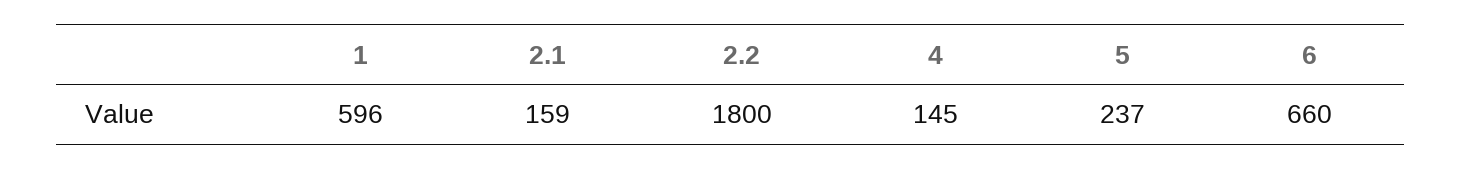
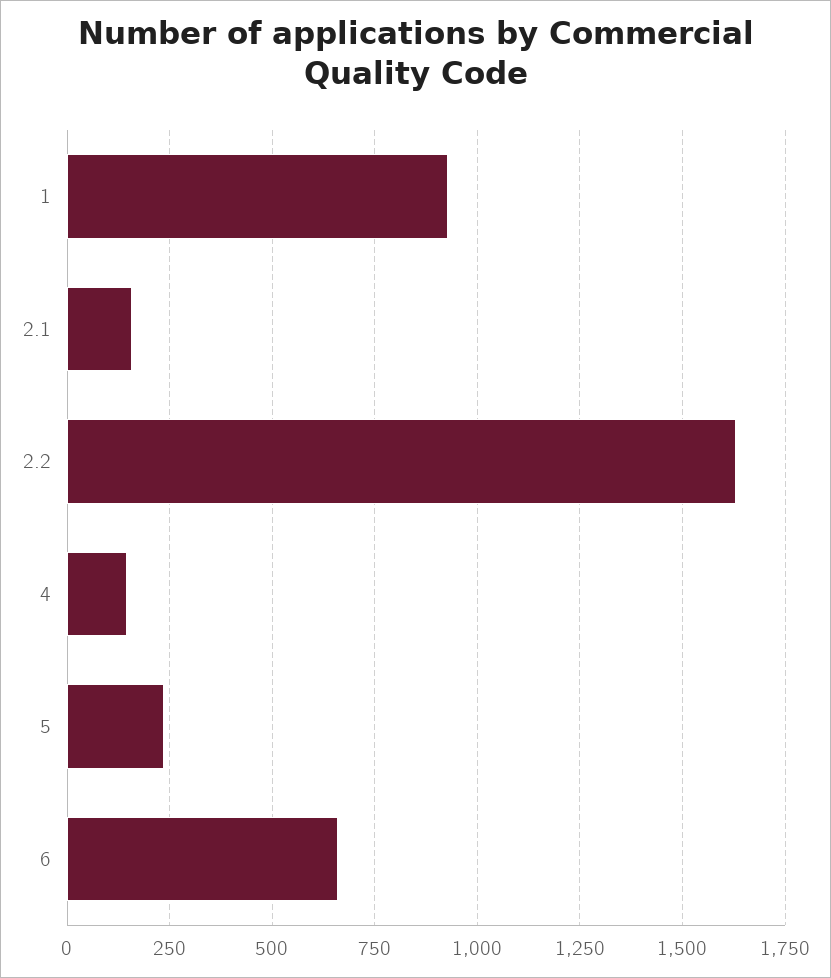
1: 596 -> 925
2.2: 1800 -> 1625

